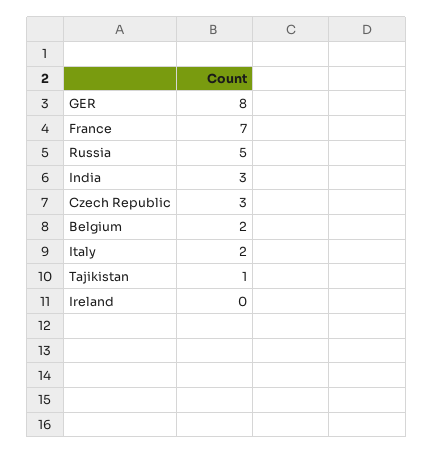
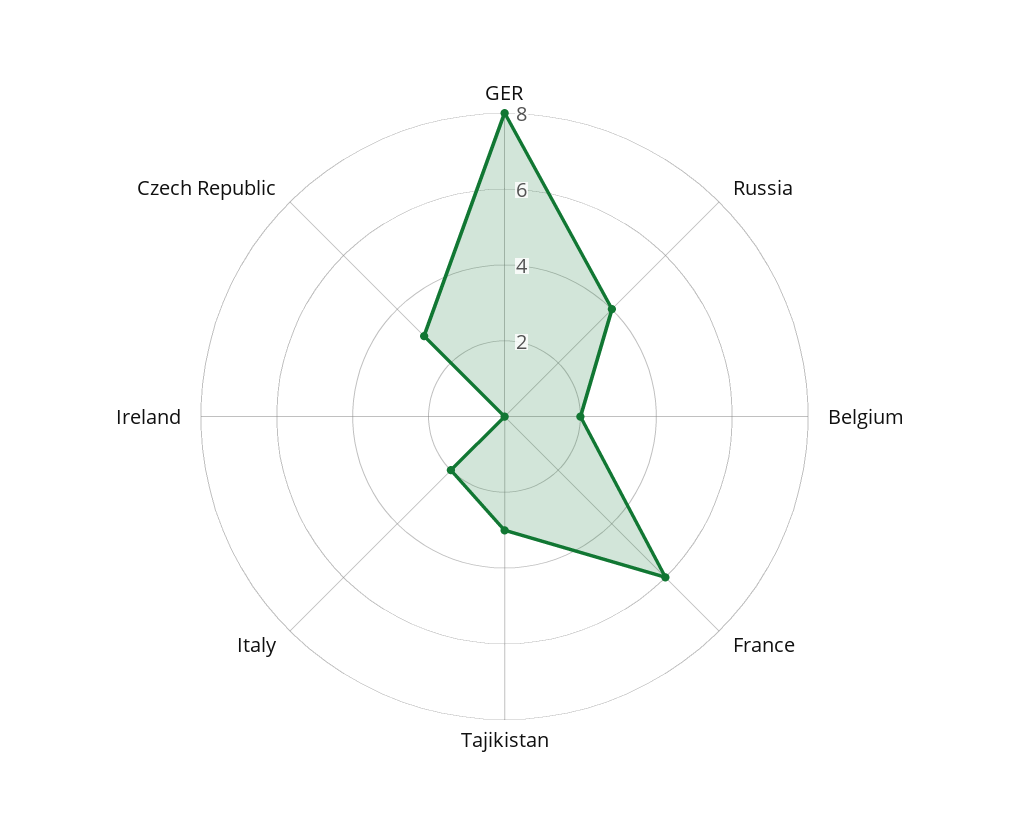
France: 7 -> 6
Russia: 5 -> 4
India: 3 -> none
Tajikistan: 1 -> 3

